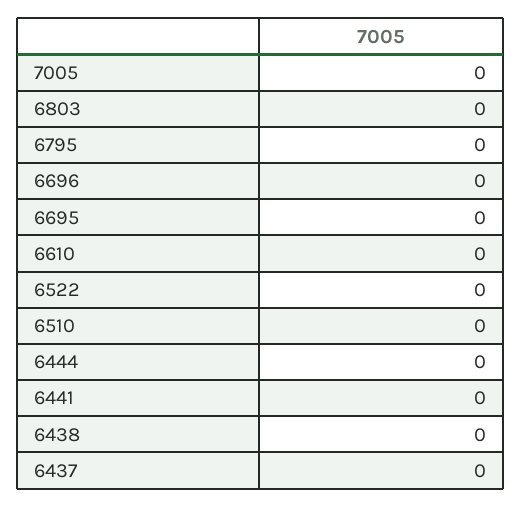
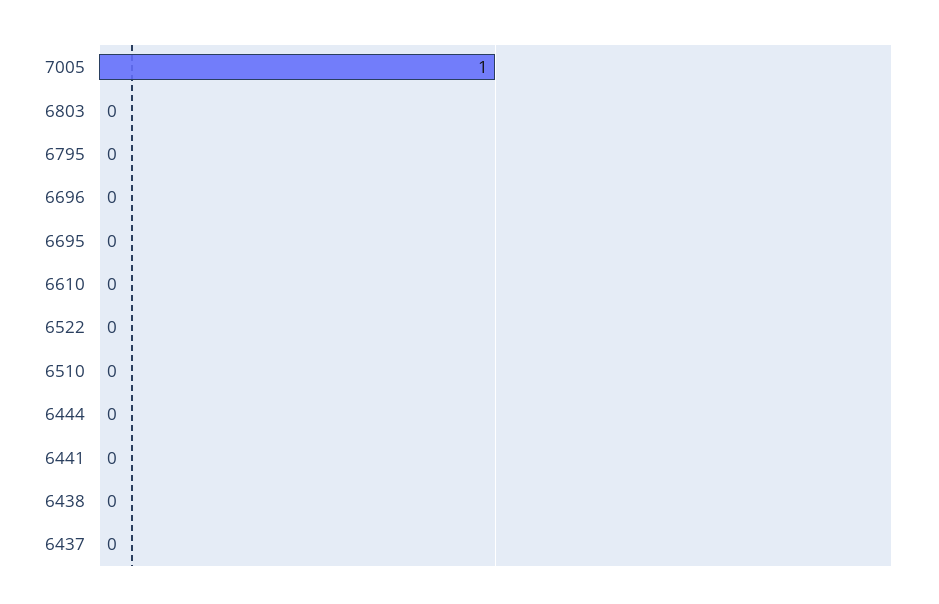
7005: 0 -> 1

